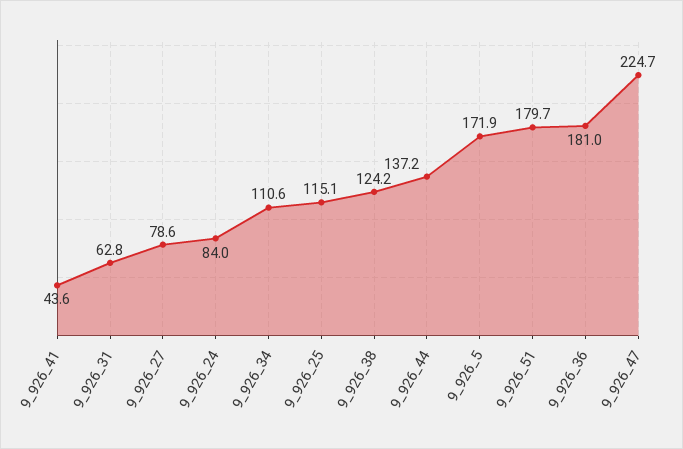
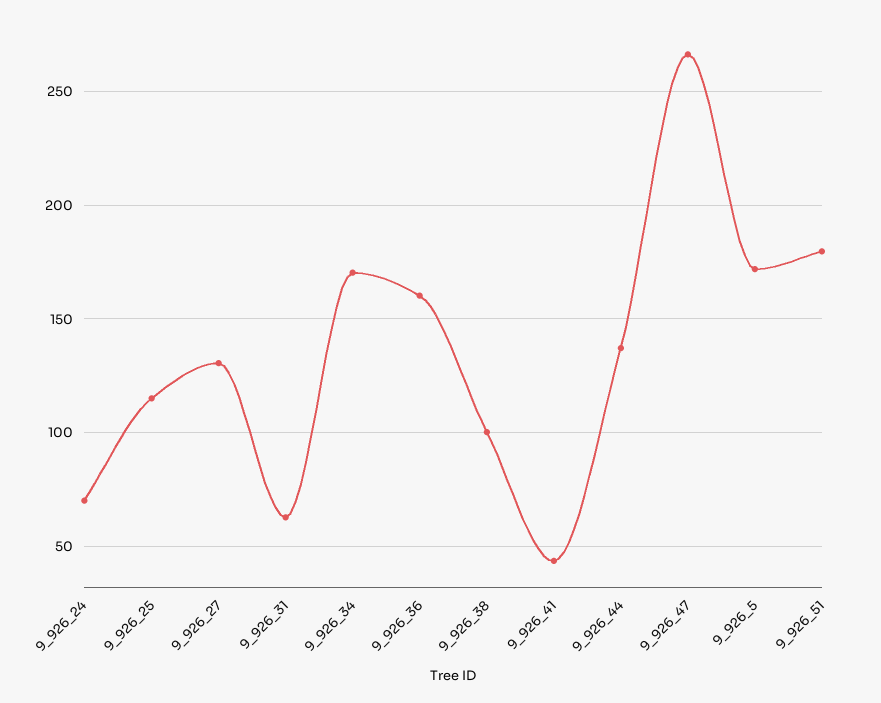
9_926_27: 78.6 -> 130
9_926_24: 84 -> 70
9_926_34: 110.6 -> 170
9_926_38: 124.2 -> 100
9_926_36: 181 -> 160
9_926_47: 224.7 -> 265

